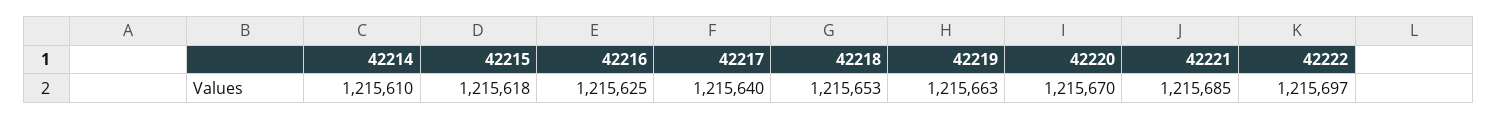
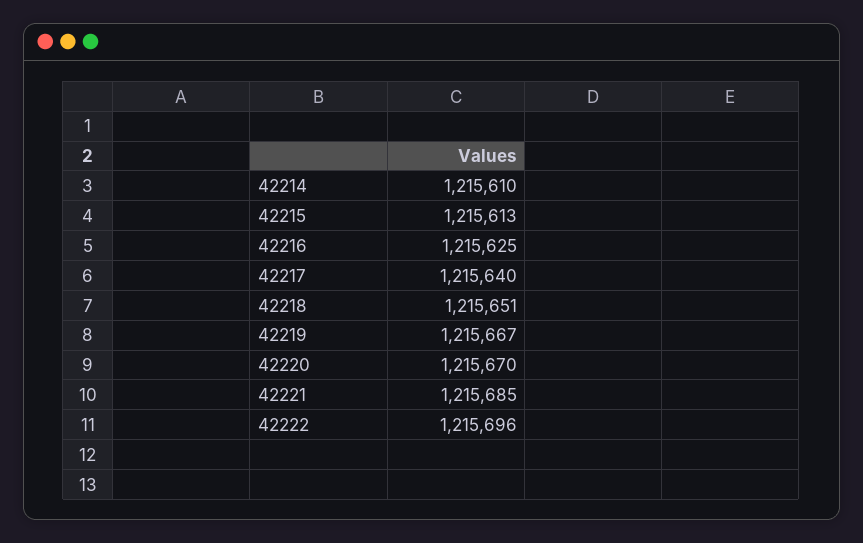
42215: 1215618 -> 1215613
42218: 1215653 -> 1215651
42219: 1215663 -> 1215667
42222: 1215697 -> 1215696

